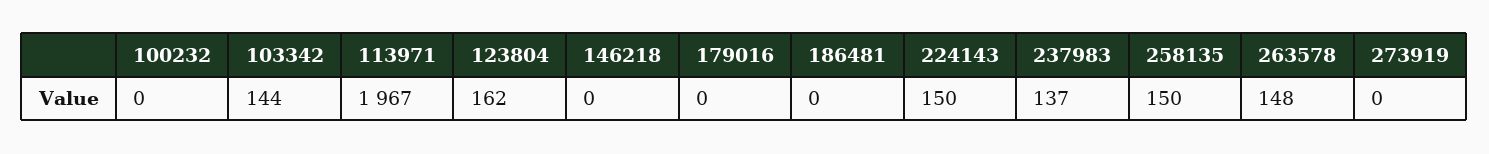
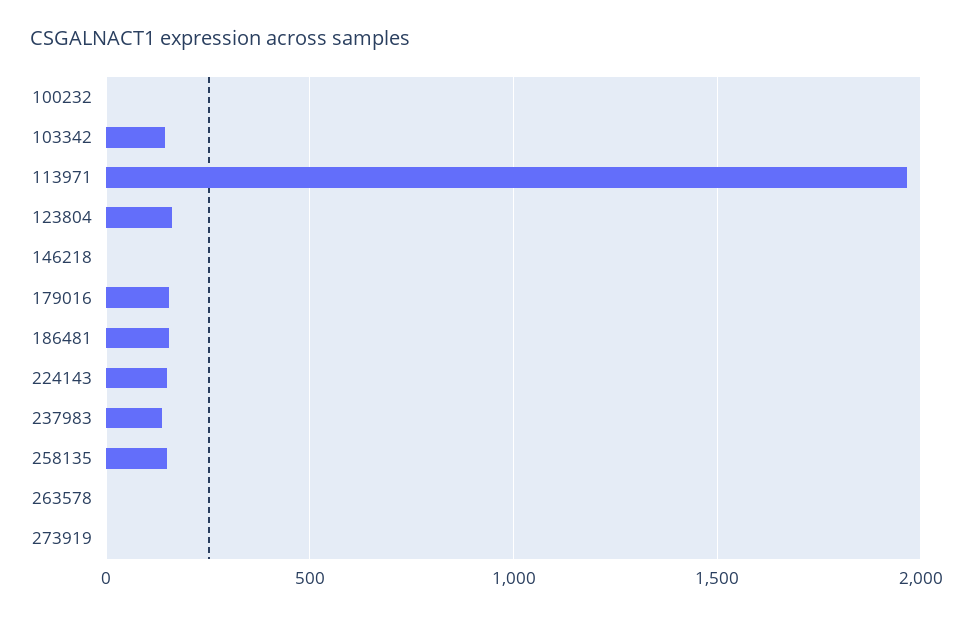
179016: 0 -> 150
186481: 0 -> 150
263578: 148 -> 0

